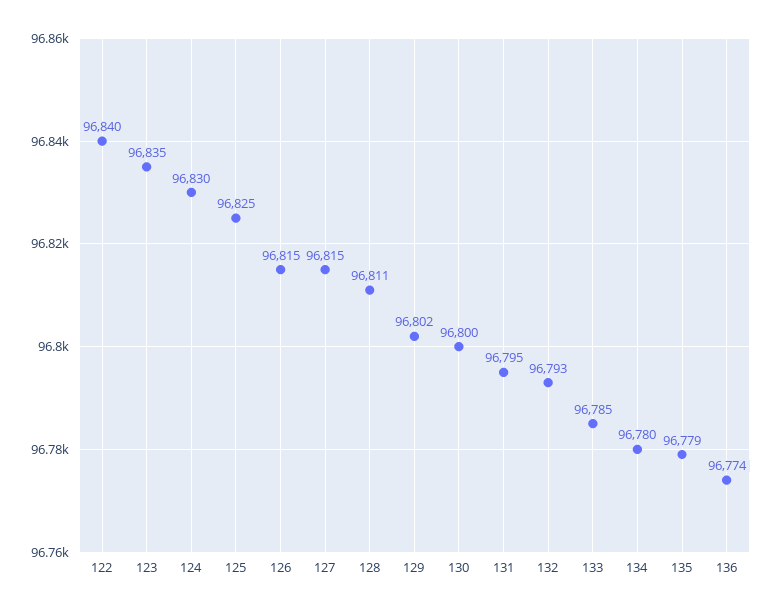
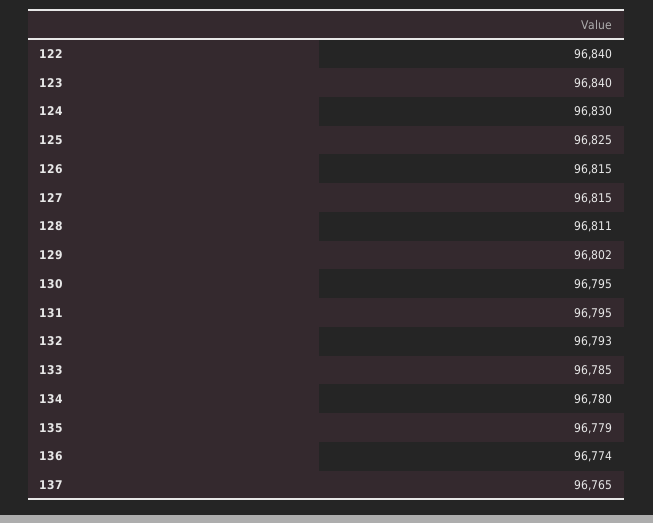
123: 96835 -> 96840
130: 96800 -> 96795
137: none -> 96765

